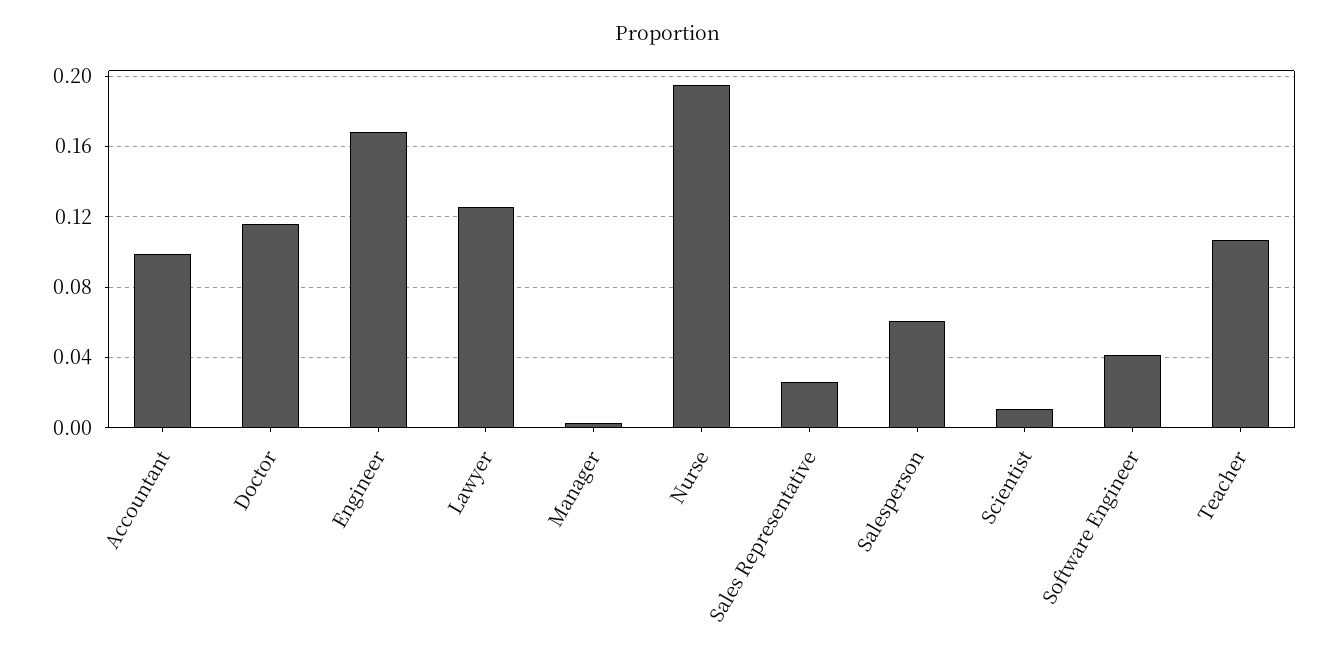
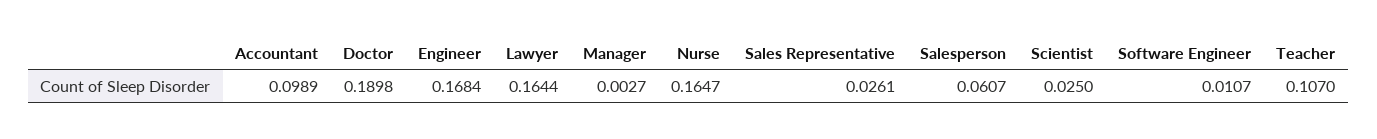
Doctor: 0.115 -> 0.1898
Lawyer: 0.125 -> 0.1644
Nurse: 0.195 -> 0.1647
Scientist: 0.01 -> 0.025
Software Engineer: 0.04 -> 0.0107

